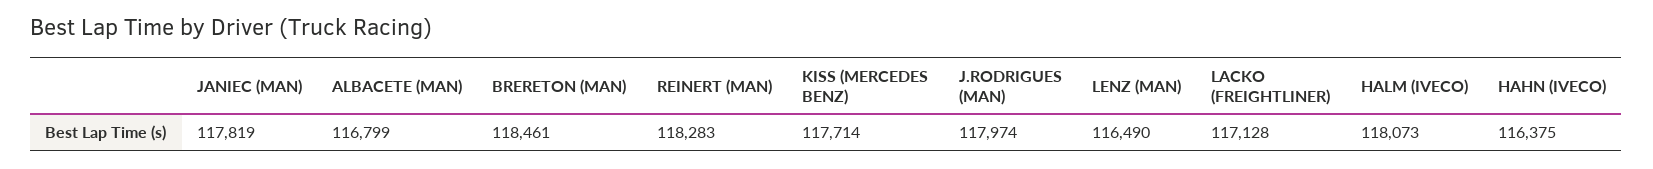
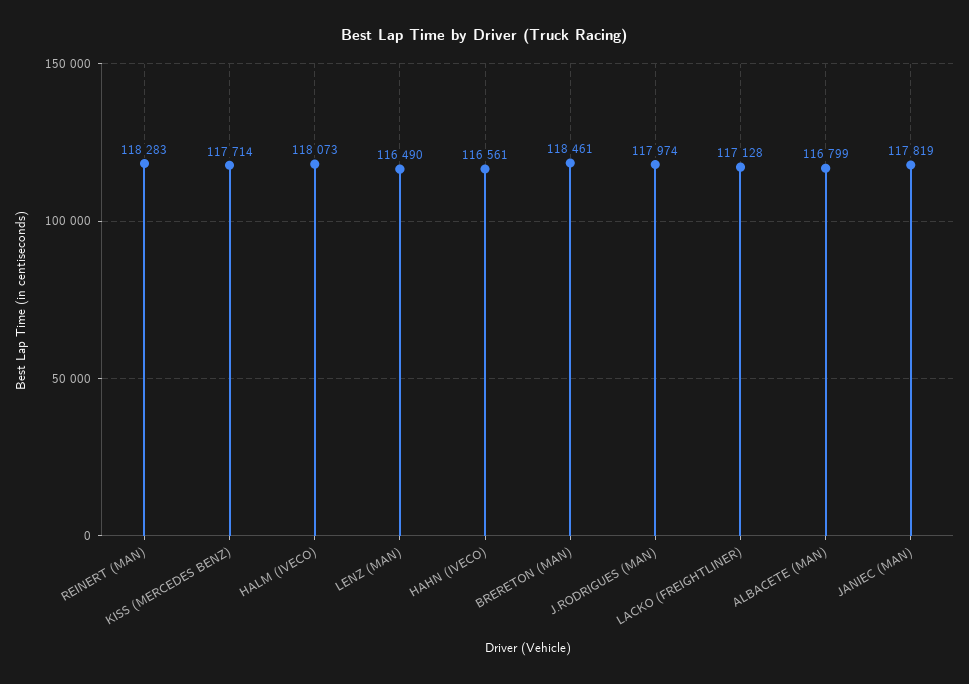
HAHN (IVECO): 116375 -> 116561

